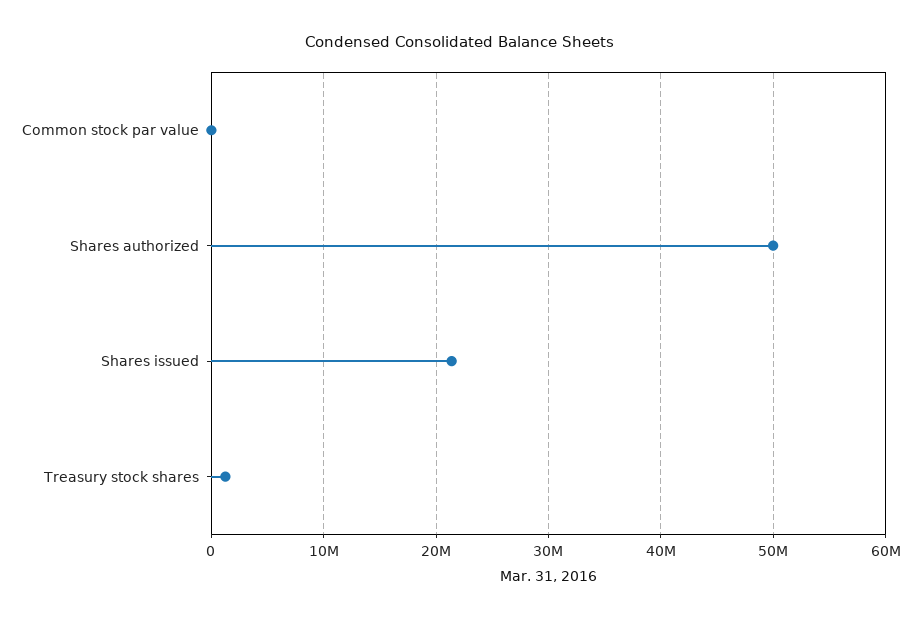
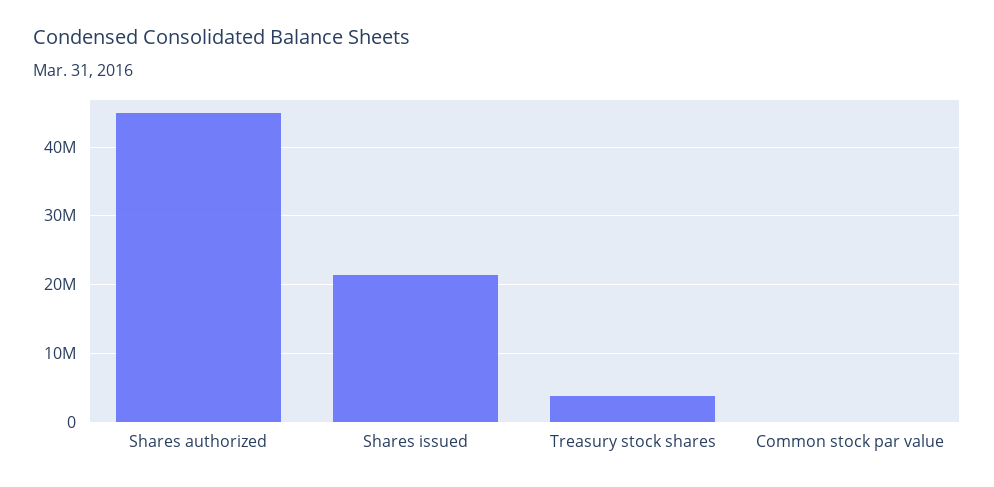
Shares authorized: 50000000 -> 45000000
Treasury stock shares: 1000000 -> 4000000

